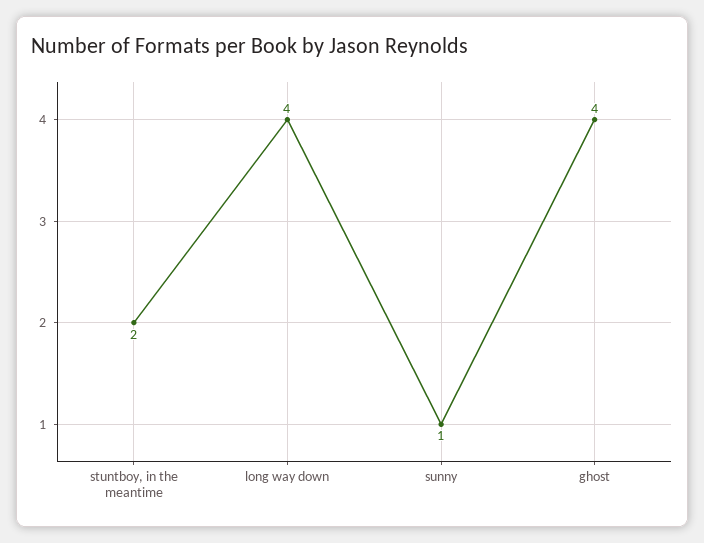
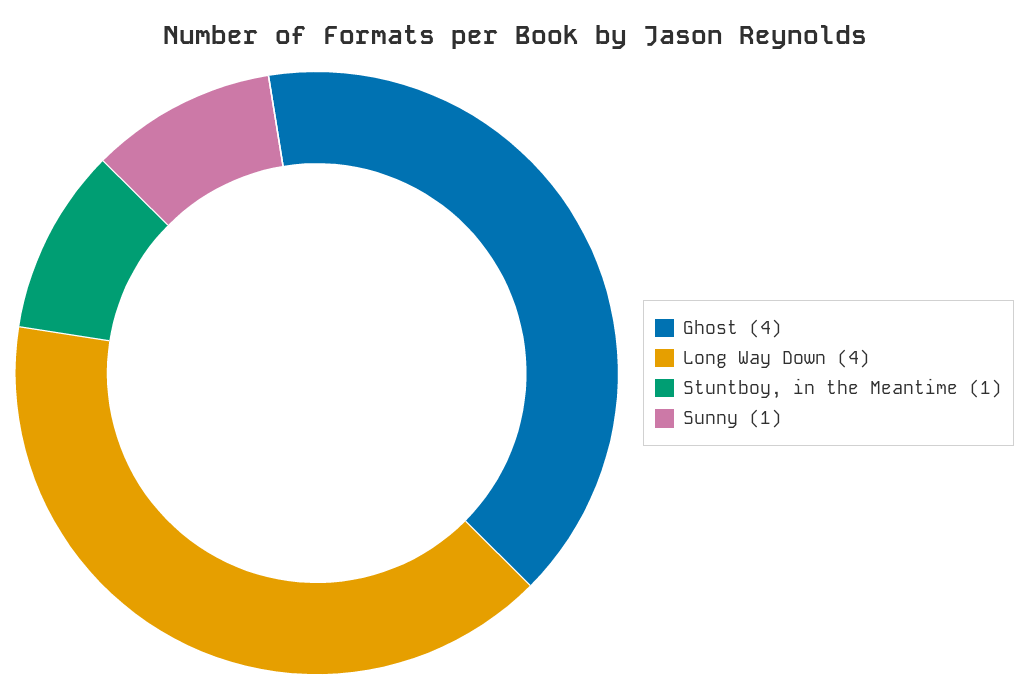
stuntboy, in the meantime: 2 -> 1

